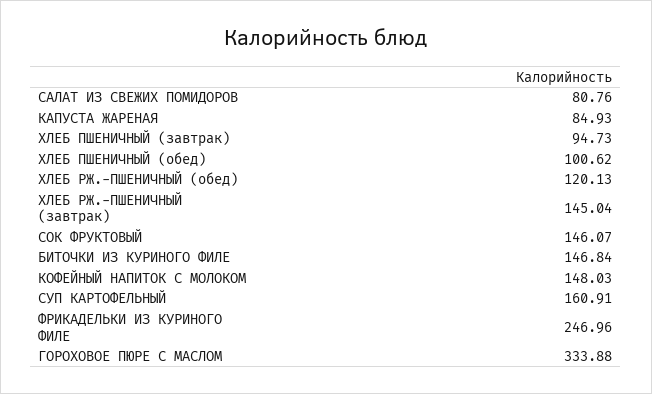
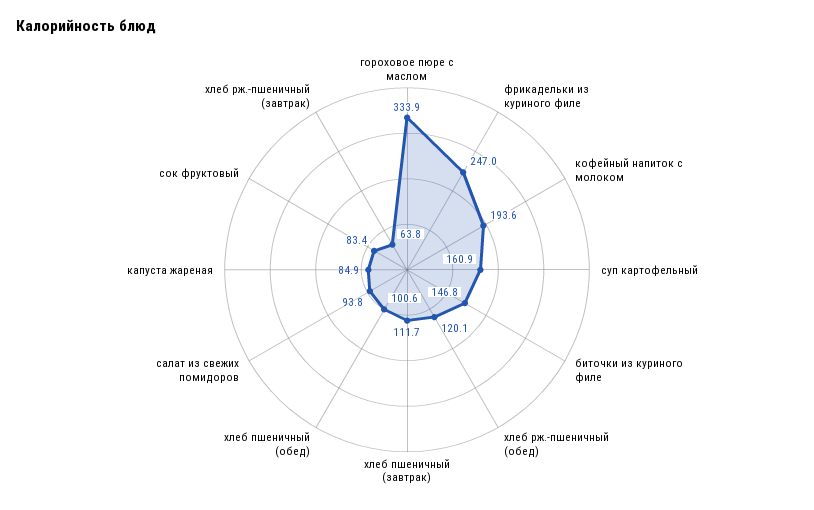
САЛАТ ИЗ СВЕЖИХ ПОМИДОРОВ: 80.76 -> 93.8
ХЛЕБ ПШЕНИЧНЫЙ (завтрак): 94.73 -> 111.7
ХЛЕБ РЖ.-ПШЕНИЧНЫЙ (завтрак): 145.04 -> 63.8
СОК ФРУКТОВЫЙ: 146.07 -> 83.4
КОФЕЙНЫЙ НАПИТОК С МОЛОКОМ: 148.03 -> 193.6

